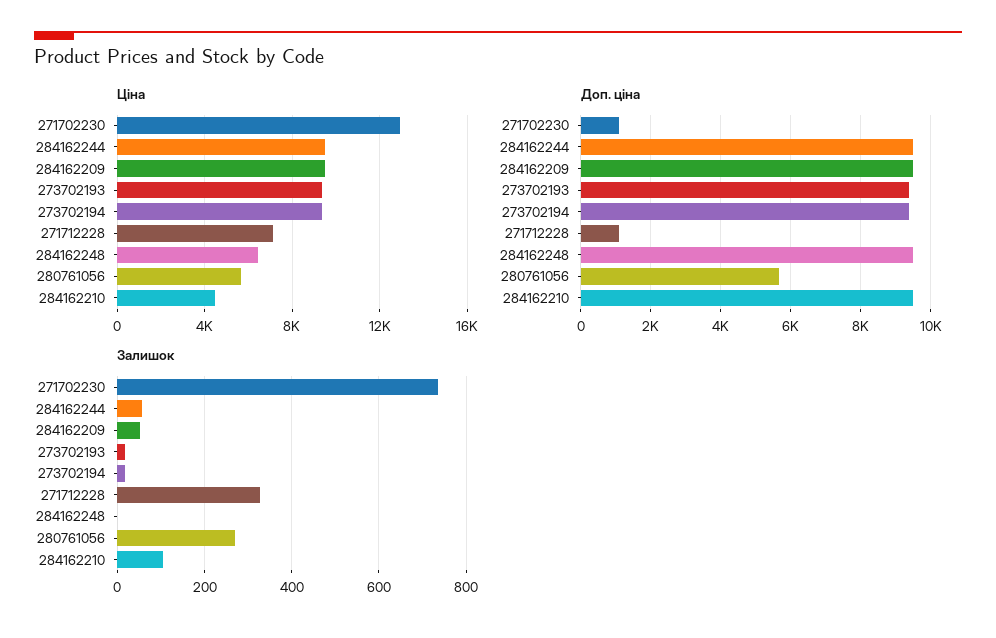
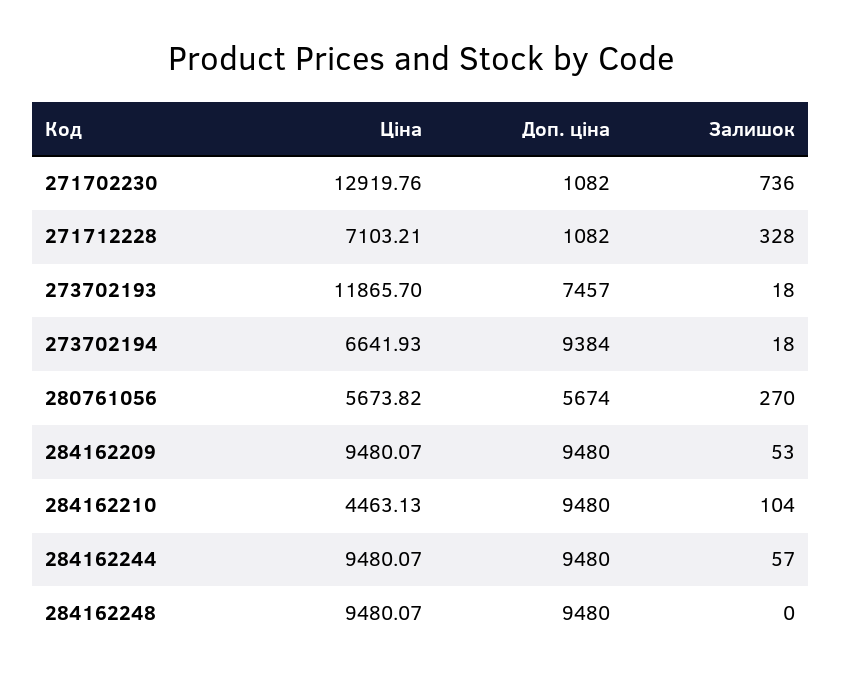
Ціна, 273702193: 9500 -> 11865.7
Ціна, 273702194: 9500 -> 6641.93
Ціна, 284162248: 6500 -> 9480.07
Доп. ціна, 273702193: 9400 -> 7457

